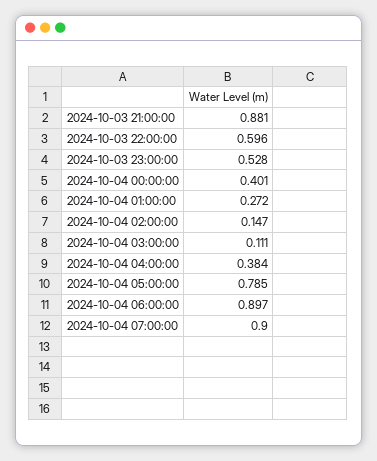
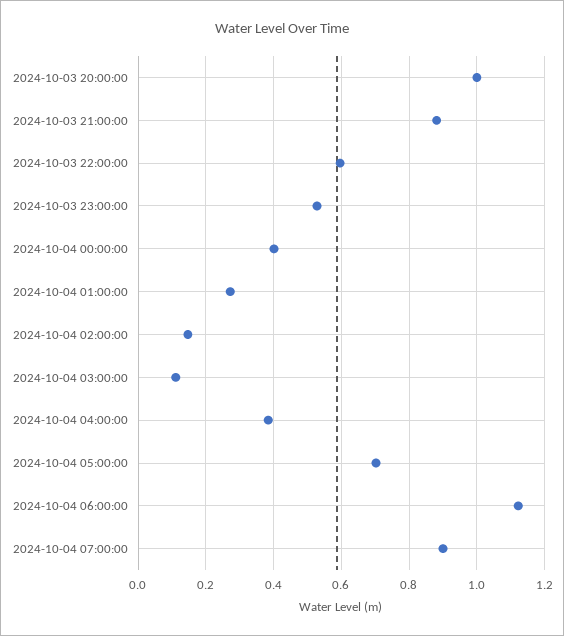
2024-10-04 05:00:00: 0.785 -> 0.7
2024-10-04 06:00:00: 0.897 -> 1.12
2024-10-03 20:00:00: none -> 1

